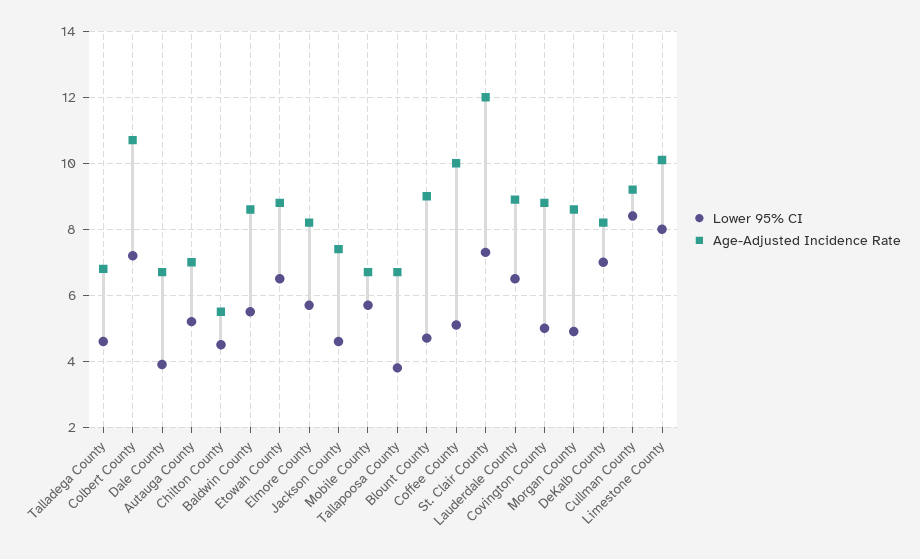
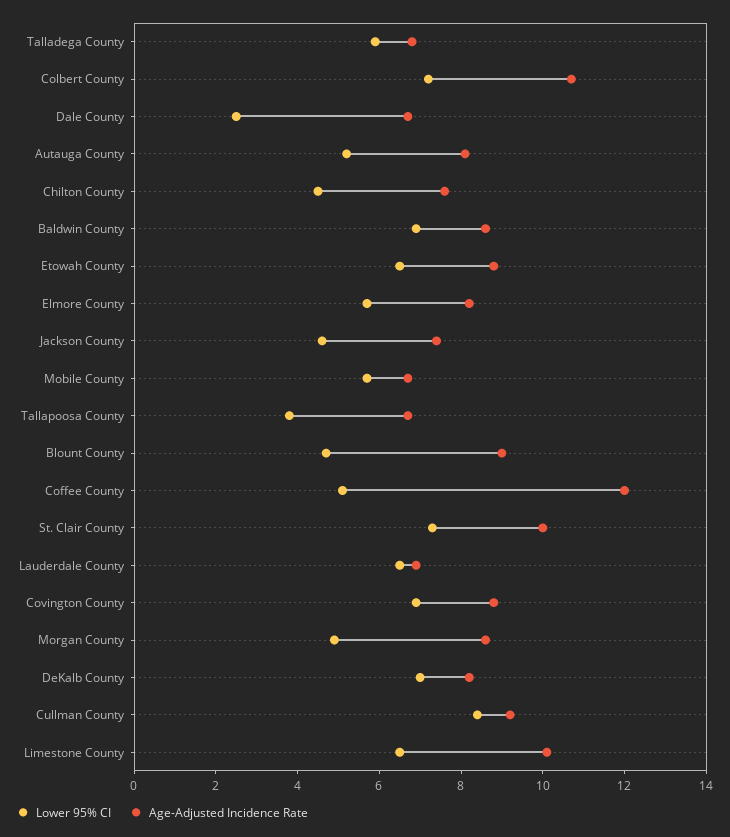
Lower 95% CI, Talladega County: 4.5 -> 6
Lower 95% CI, Dale County: 4 -> 2.5
Age-Adjusted Incidence Rate, Autauga County: 7 -> 8
Age-Adjusted Incidence Rate, Chilton County: 5.5 -> 7.5
Lower 95% CI, Baldwin County: 5.5 -> 7
Age-Adjusted Incidence Rate, Coffee County: 10 -> 12
Age-Adjusted Incidence Rate, St. Clair County: 12 -> 10
Age-Adjusted Incidence Rate, Lauderdale County: 9 -> 7
Lower 95% CI, Covington County: 5 -> 7
Lower 95% CI, Limestone County: 8 -> 6.5

